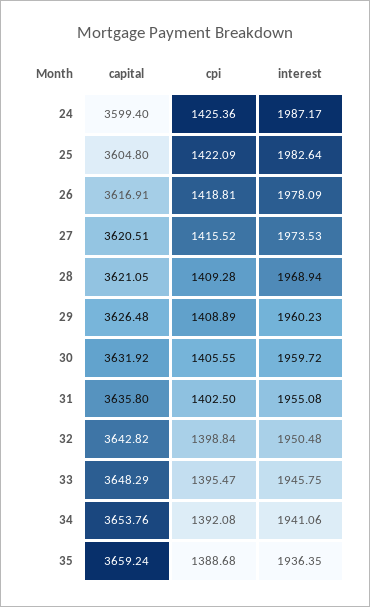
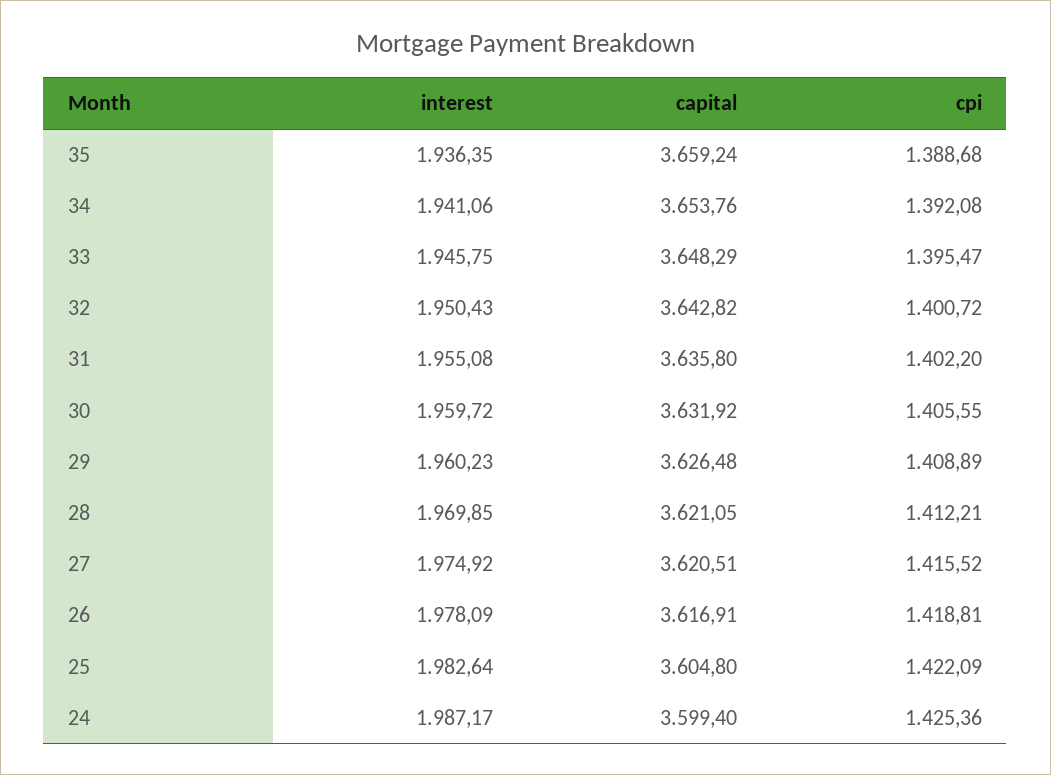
interest, 27: 1973.53 -> 1974.92
cpi, 28: 1409.28 -> 1412.21
interest, 28: 1968.94 -> 1969.85
cpi, 31: 1402.5 -> 1402.2
cpi, 32: 1398.84 -> 1400.72
interest, 32: 1950.48 -> 1950.43

